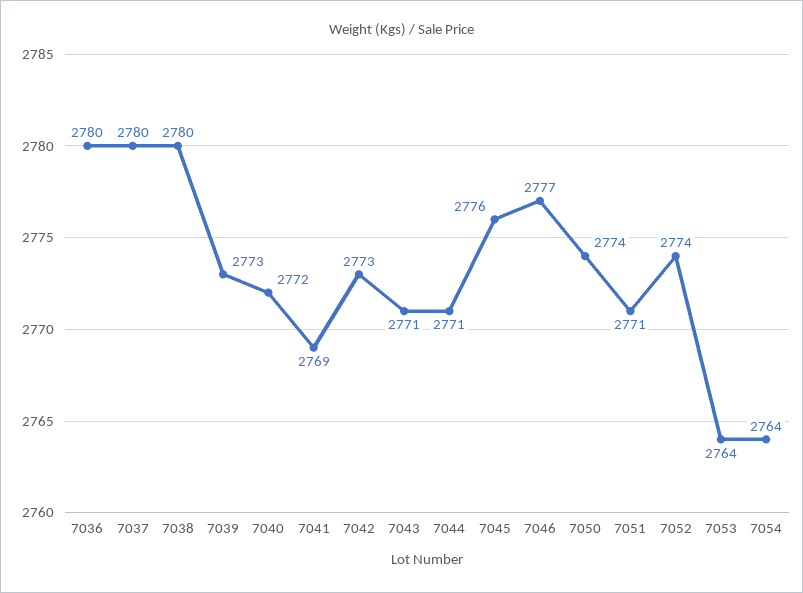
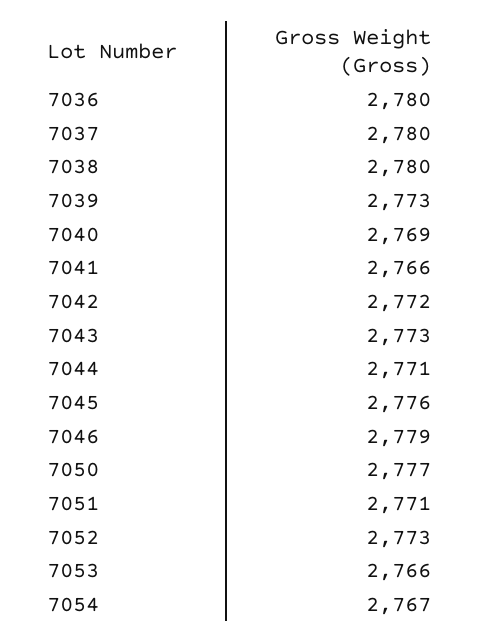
7040: 2772 -> 2769
7041: 2769 -> 2766
7042: 2773 -> 2772
7043: 2771 -> 2773
7046: 2777 -> 2779
7050: 2774 -> 2777
7052: 2774 -> 2773
7053: 2764 -> 2766
7054: 2764 -> 2767

